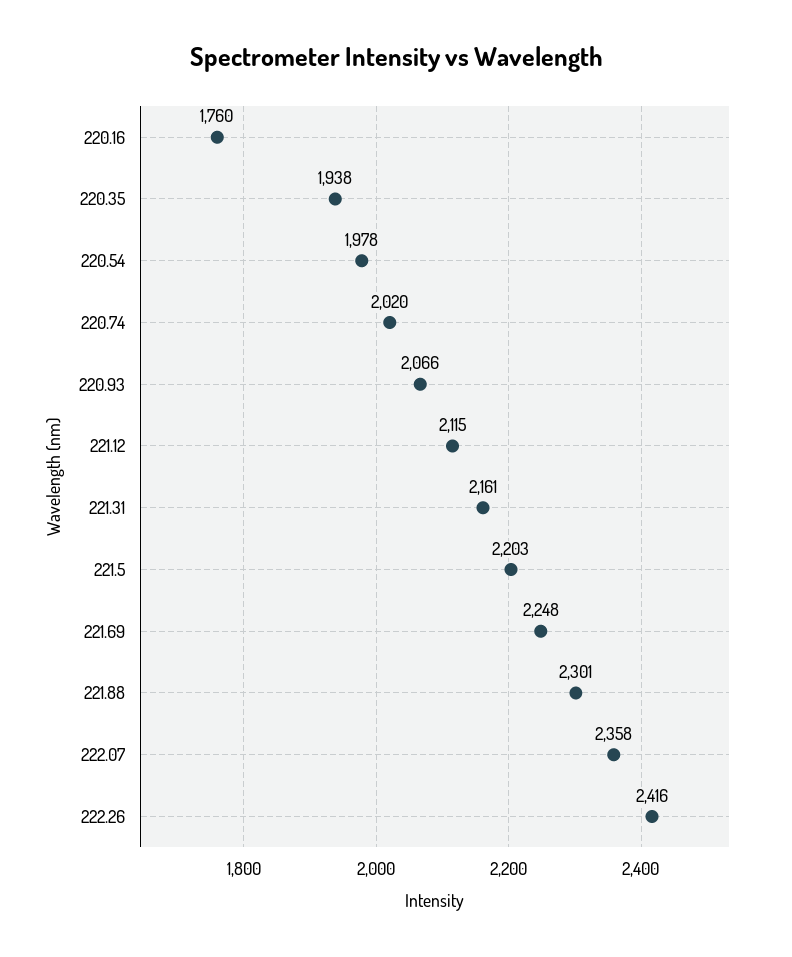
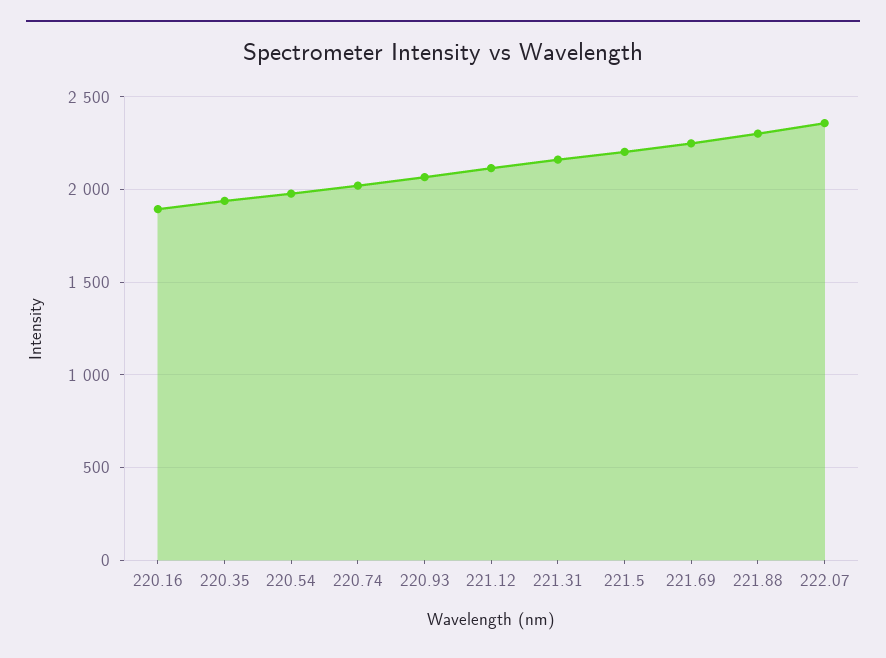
220.16: 1760 -> 1900
222.26: 2416 -> none

